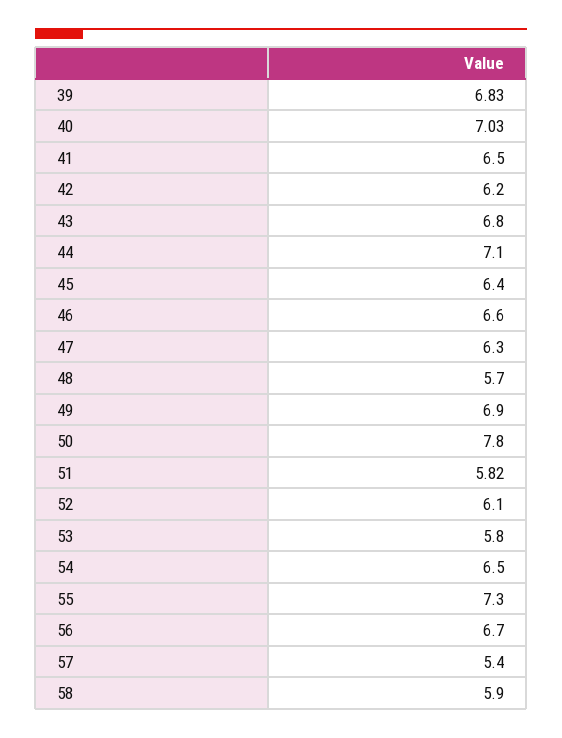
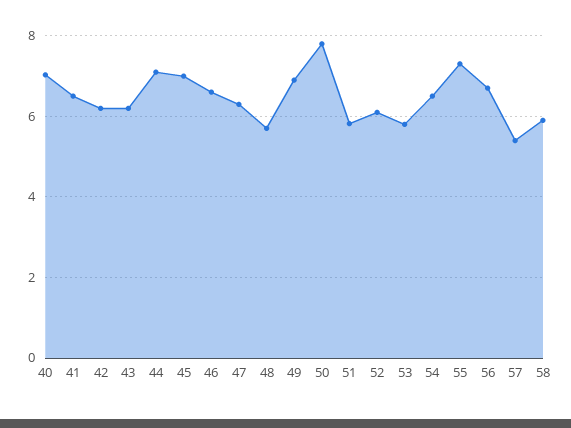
39: 6.83 -> none
43: 6.8 -> 6.2
45: 6.4 -> 7

